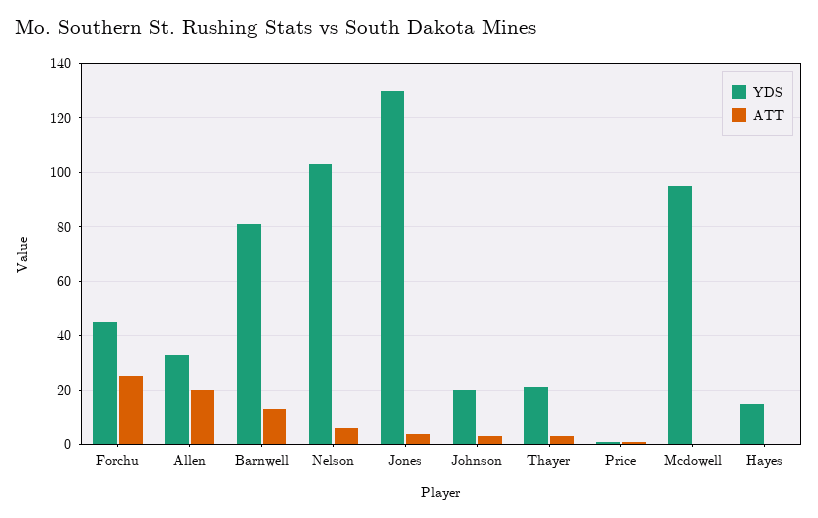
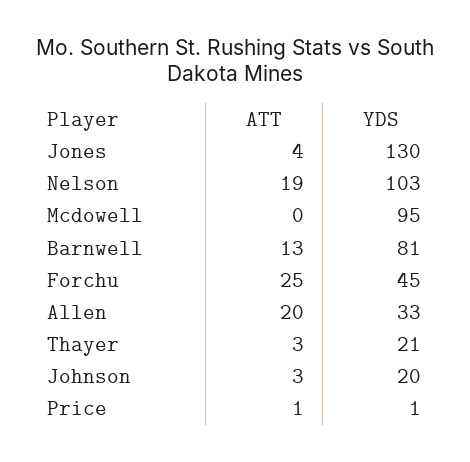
ATT, Nelson: 5 -> 19
YDS, Hayes: 15 -> none
ATT, Hayes: 0 -> none

